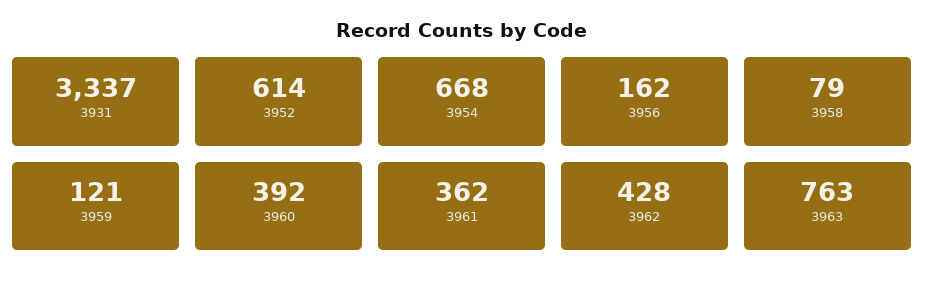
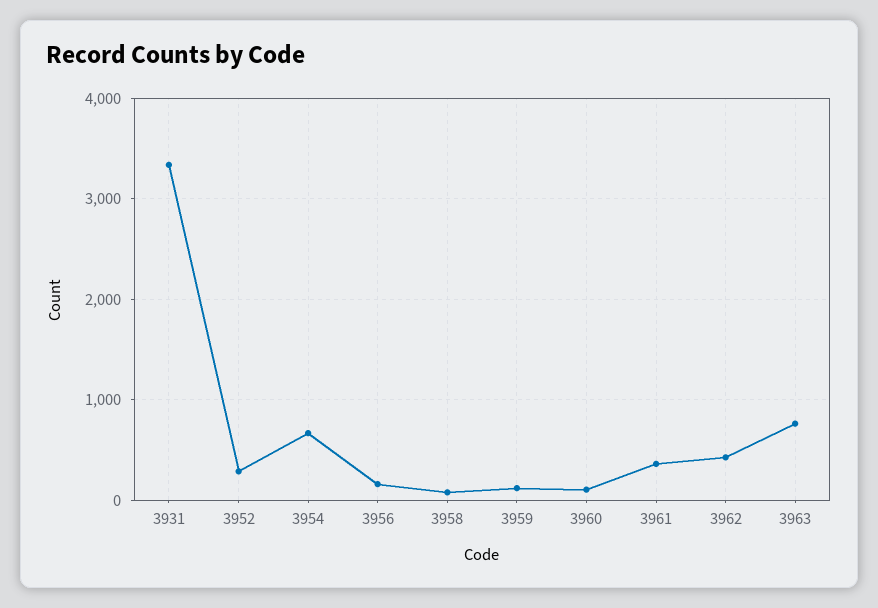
3952: 614 -> 300
3960: 392 -> 100

